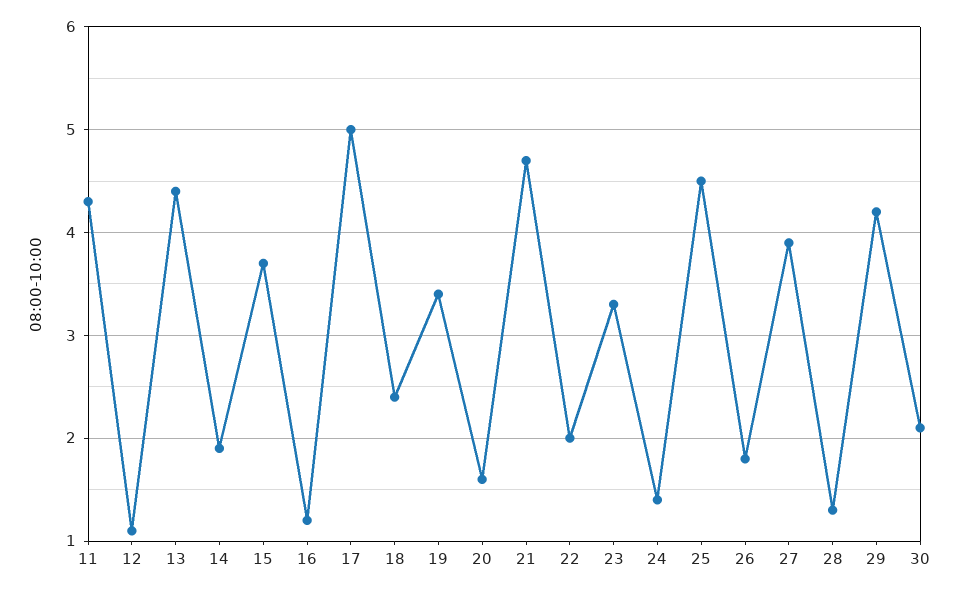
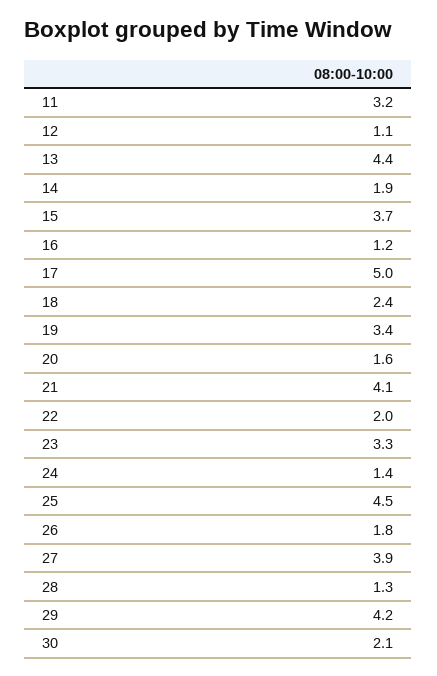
11: 4.3 -> 3.2
21: 4.7 -> 4.1

